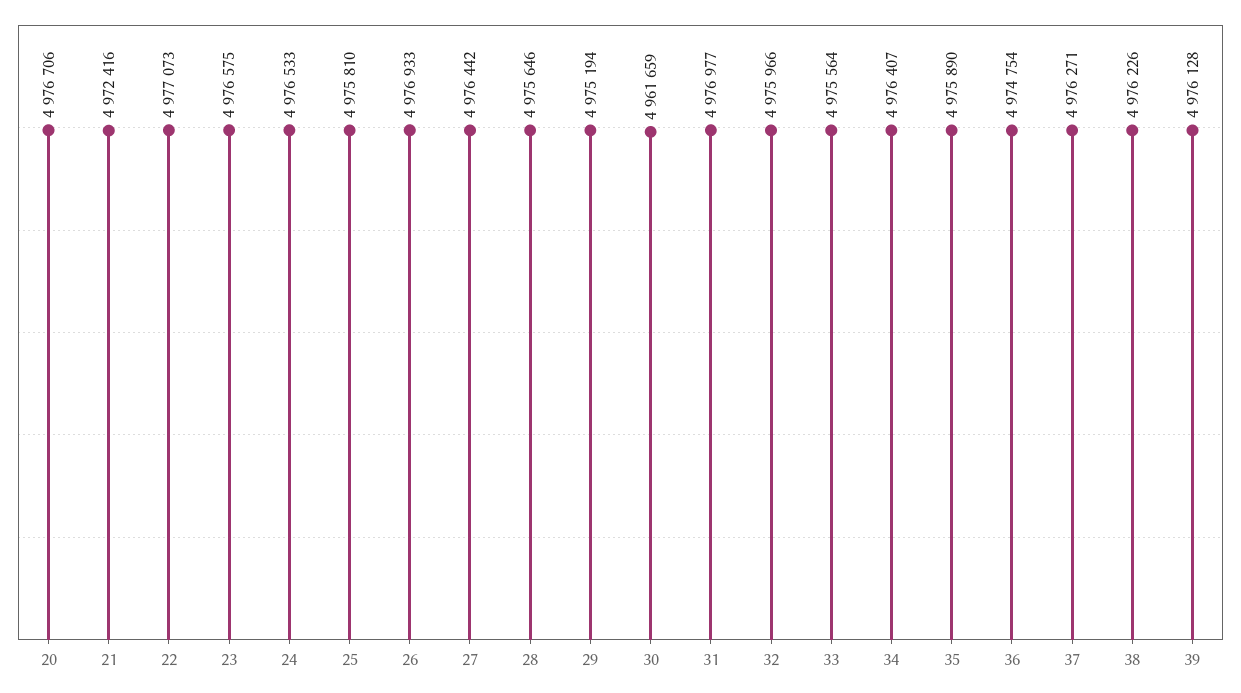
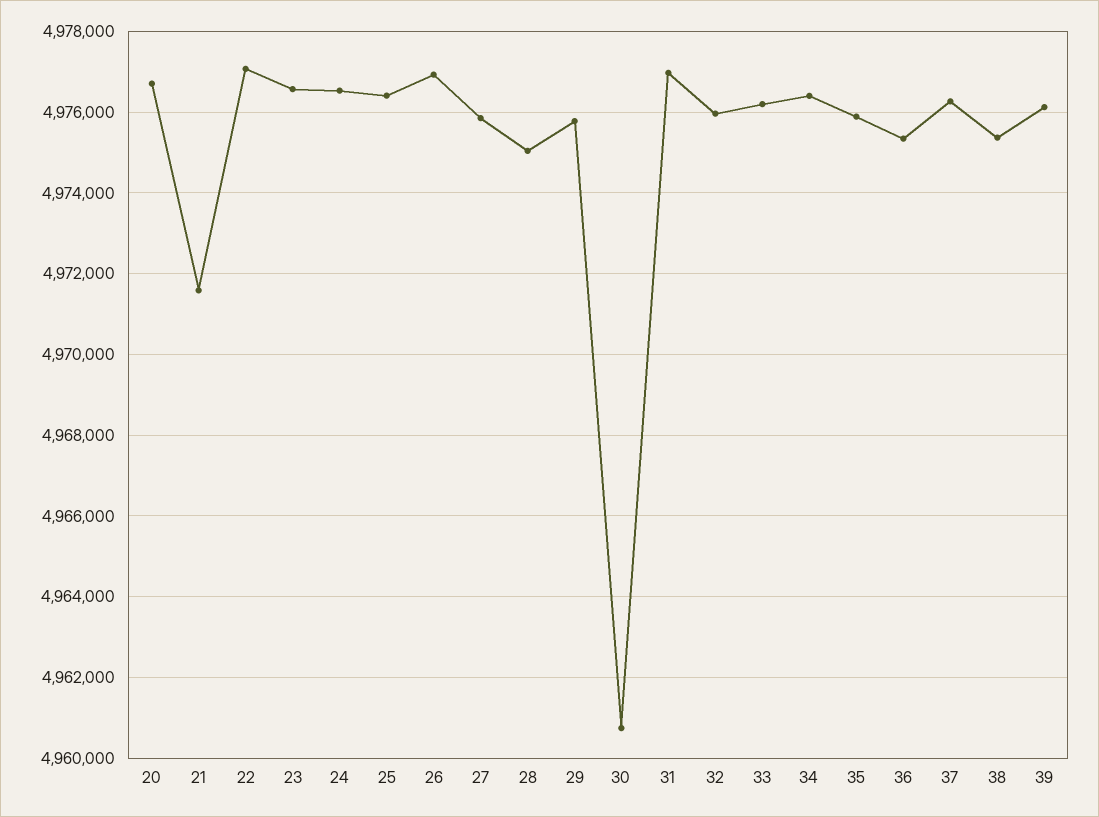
21: 4972416 -> 4971600
25: 4975810 -> 4976400
27: 4976442 -> 4975800
28: 4975646 -> 4975000
29: 4975194 -> 4975800
30: 4961659 -> 4960800
33: 4975564 -> 4976200
36: 4974754 -> 4975400
38: 4976226 -> 4975400

